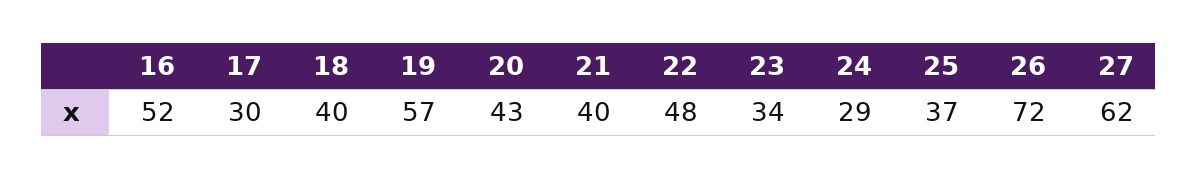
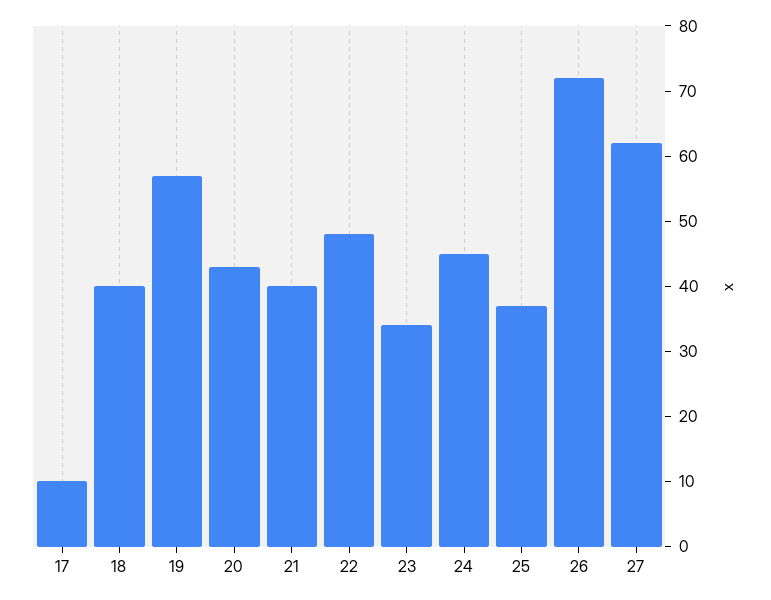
16: 52 -> none
17: 30 -> 10
24: 29 -> 45

